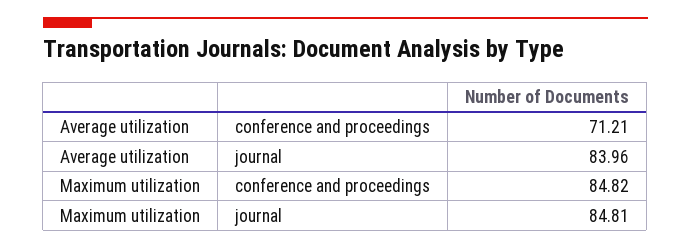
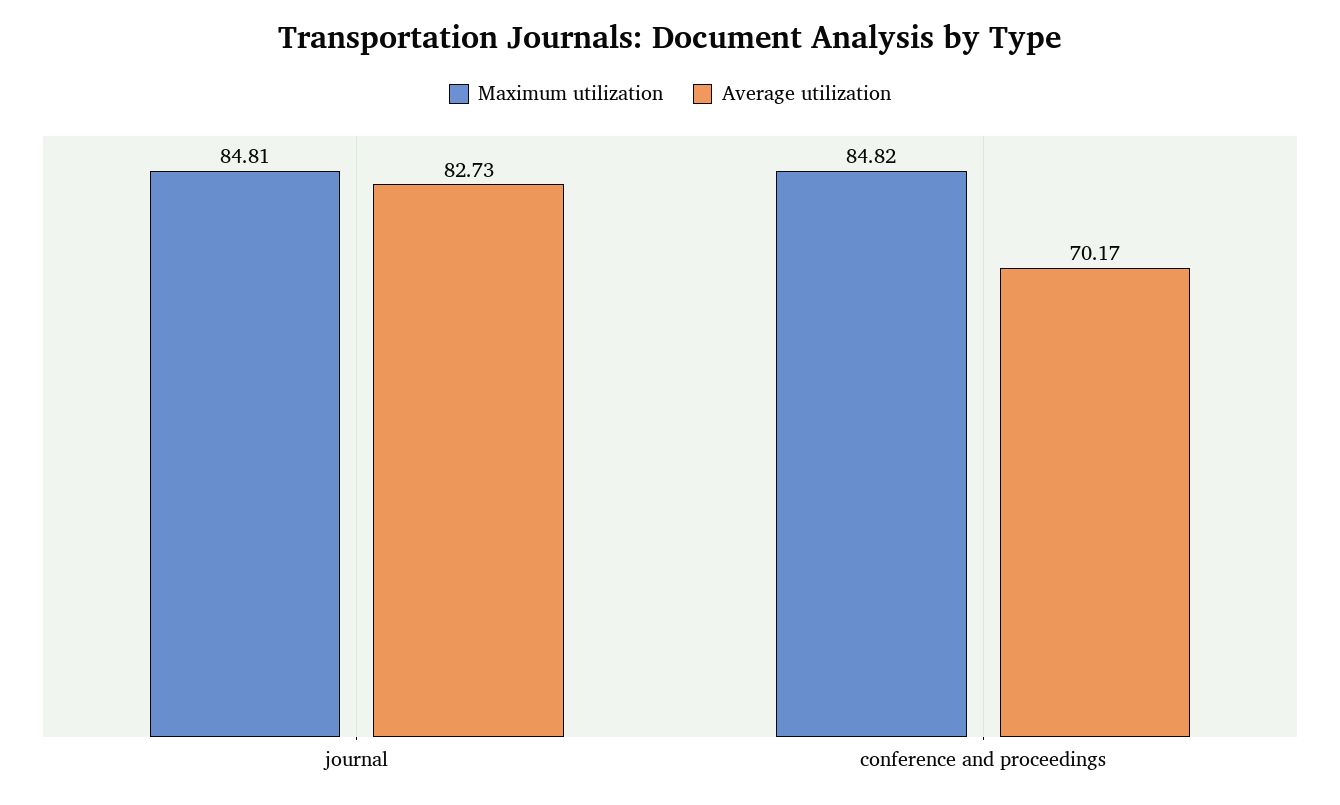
Average utilization, conference and proceedings: 71.21 -> 70.17
Average utilization, journal: 83.96 -> 82.73

